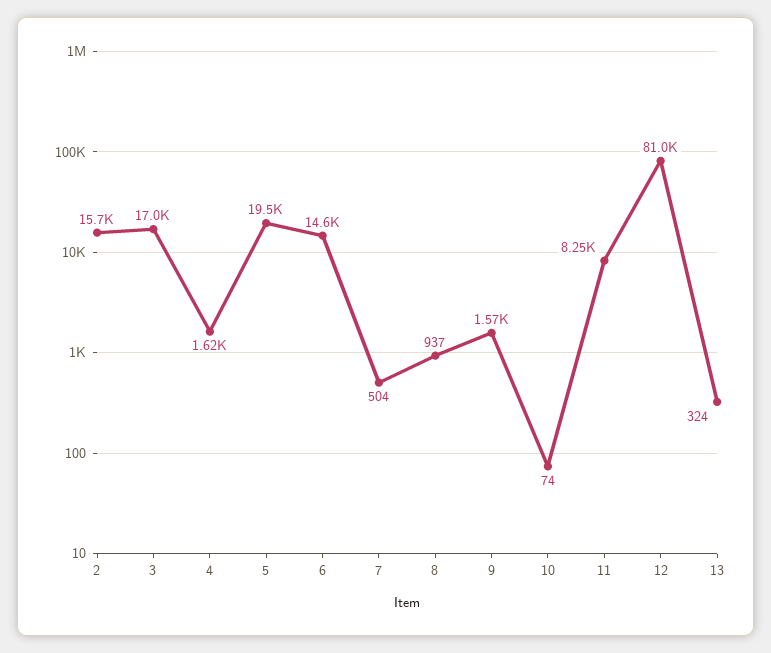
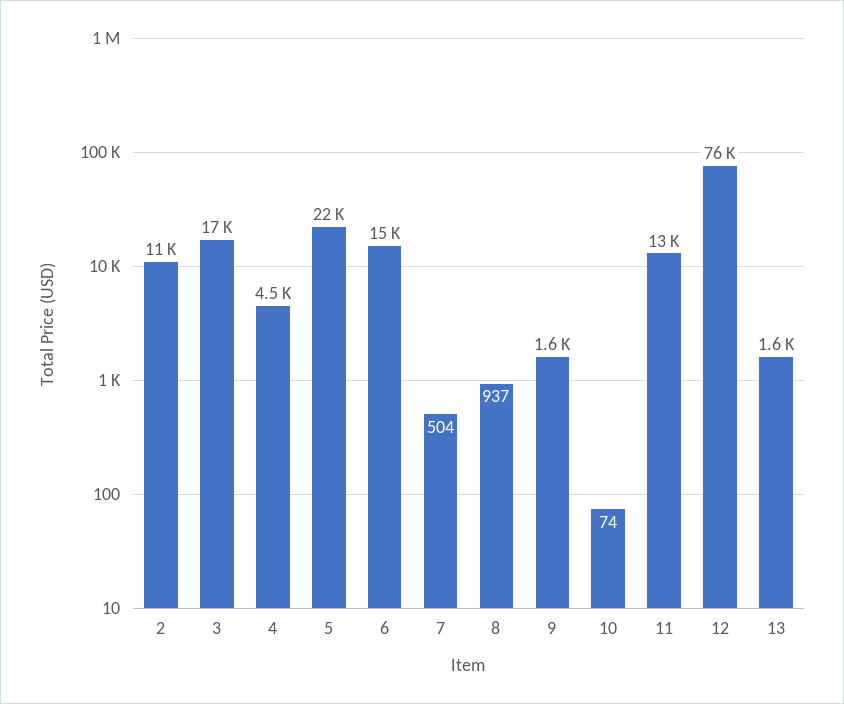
2: 15700 -> 11000
4: 1620 -> 4500
5: 19500 -> 22000
11: 8250 -> 13000
12: 81000 -> 76000
13: 324 -> 1600

